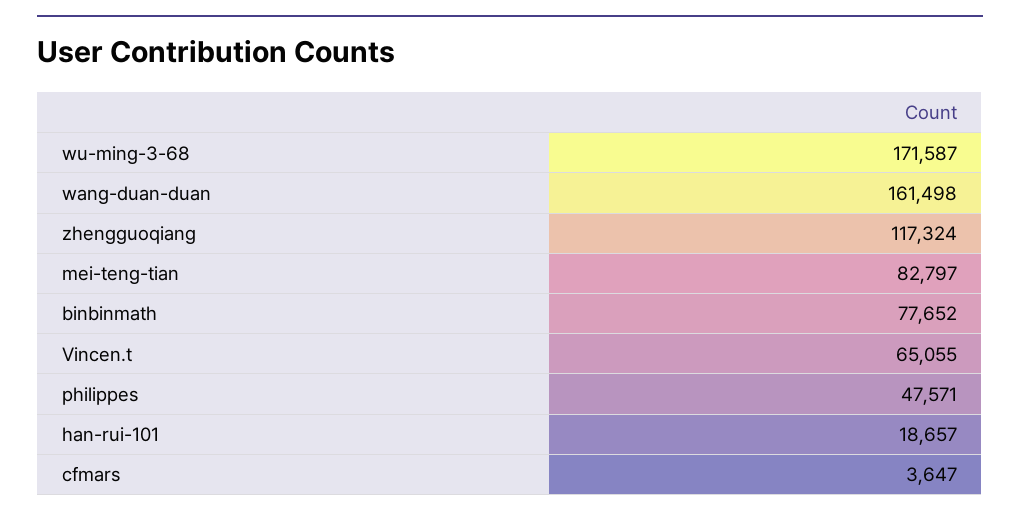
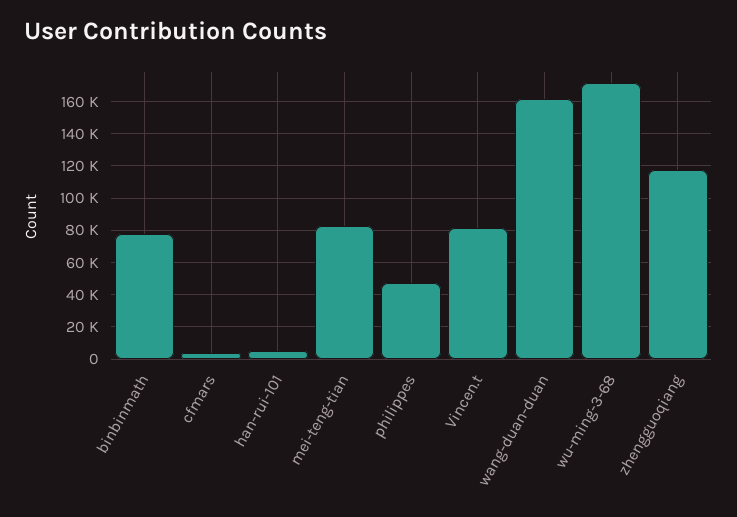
Vincen.t: 65055 -> 80000
han-rui-101: 18657 -> 5000

